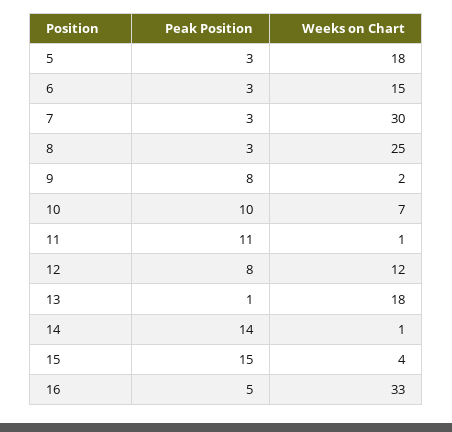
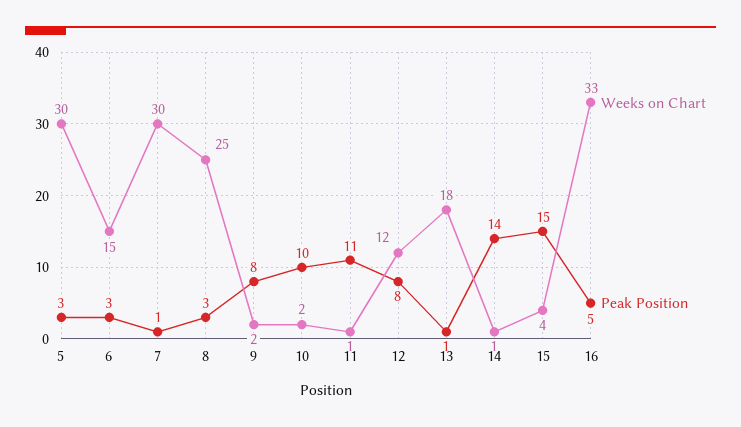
Weeks on Chart, 5: 18 -> 30
Peak Position, 7: 3 -> 1
Weeks on Chart, 10: 7 -> 2

